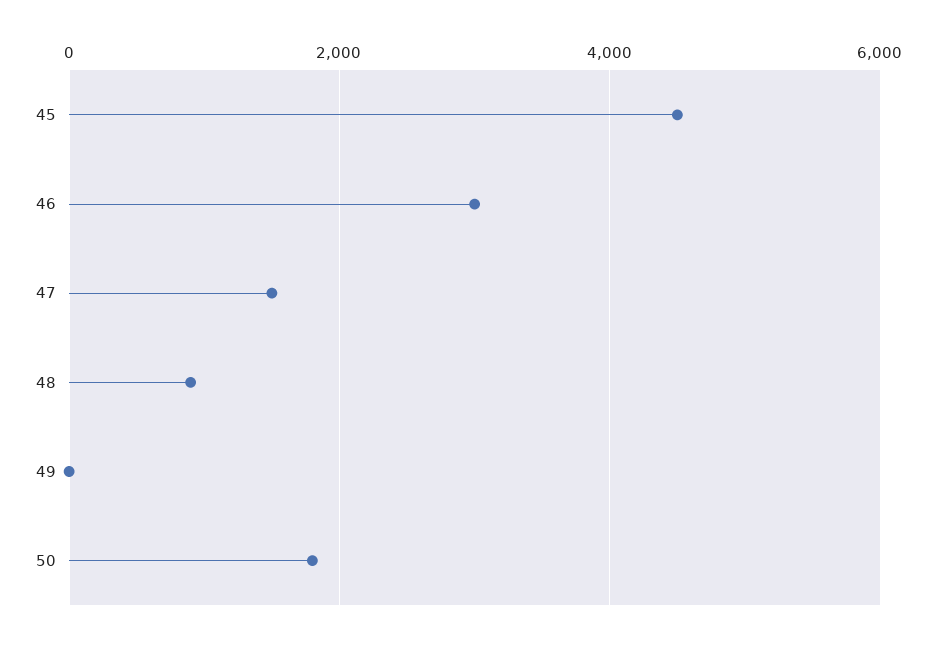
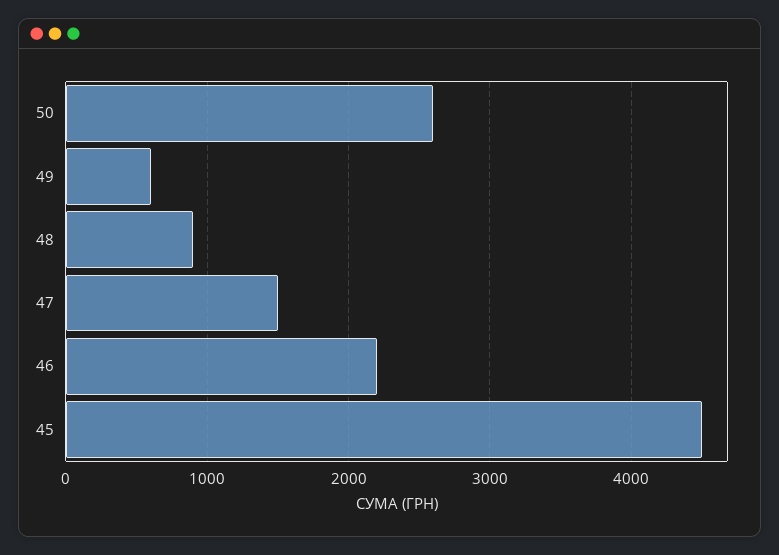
46: 3000 -> 2200
49: 0 -> 600
50: 1800 -> 2600

